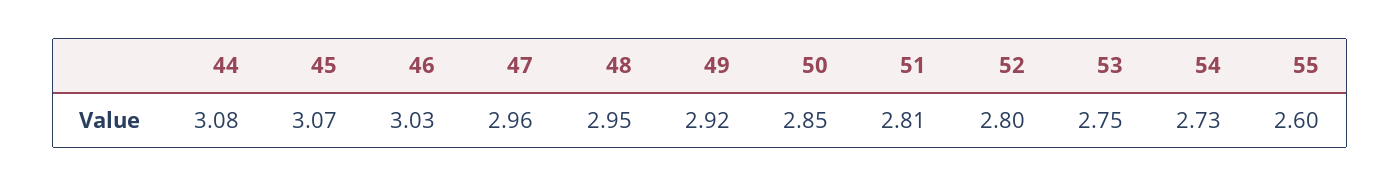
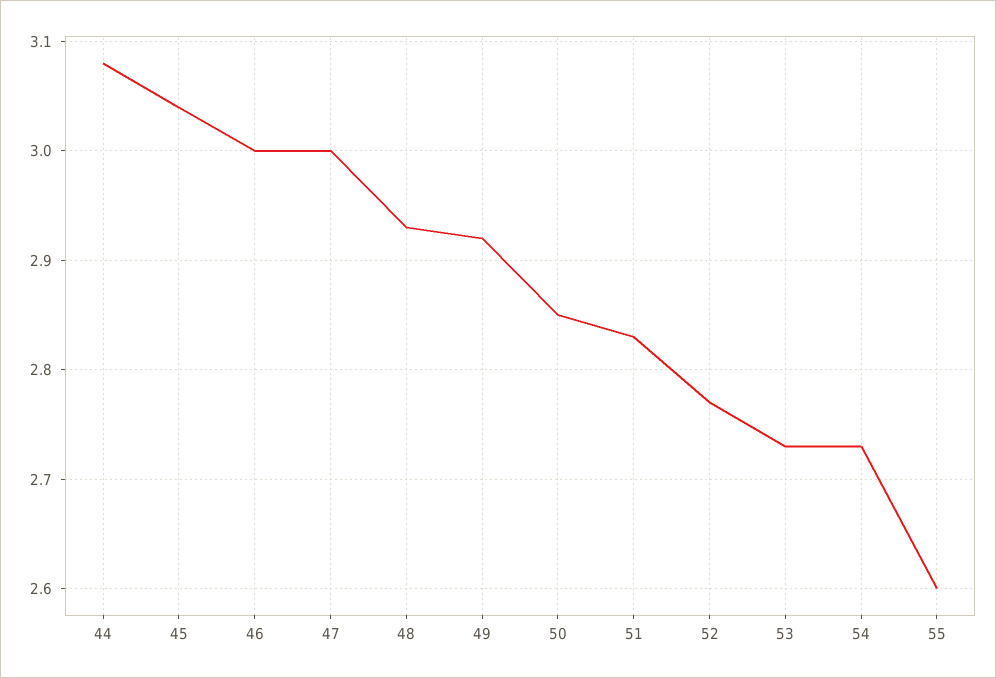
45: 3.07 -> 3.04
46: 3.03 -> 3
47: 2.96 -> 3
48: 2.95 -> 2.93
51: 2.81 -> 2.83
52: 2.8 -> 2.77
53: 2.75 -> 2.73

